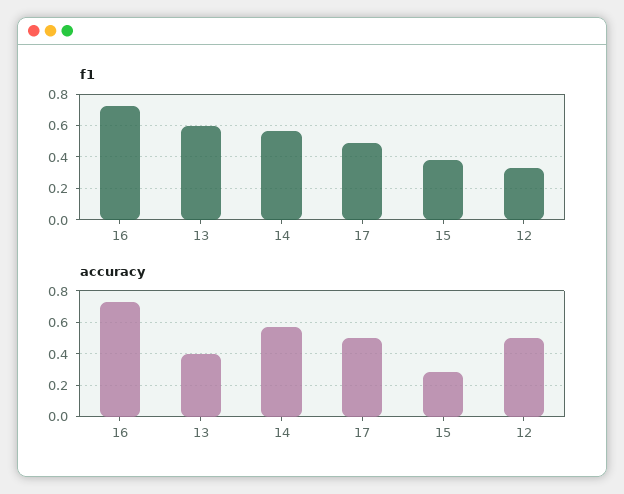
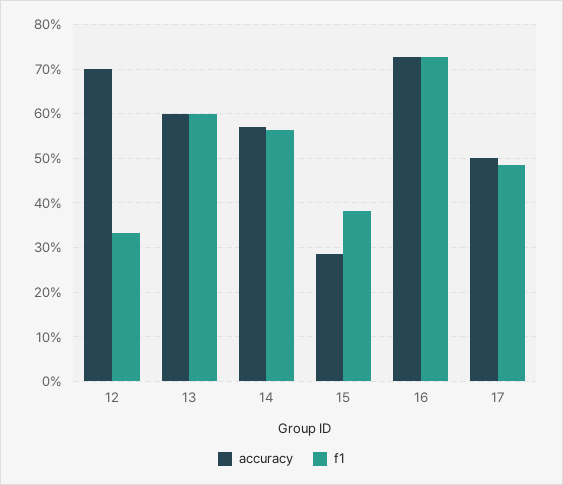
accuracy, 13: 0.4 -> 0.6
accuracy, 12: 0.5 -> 0.7

